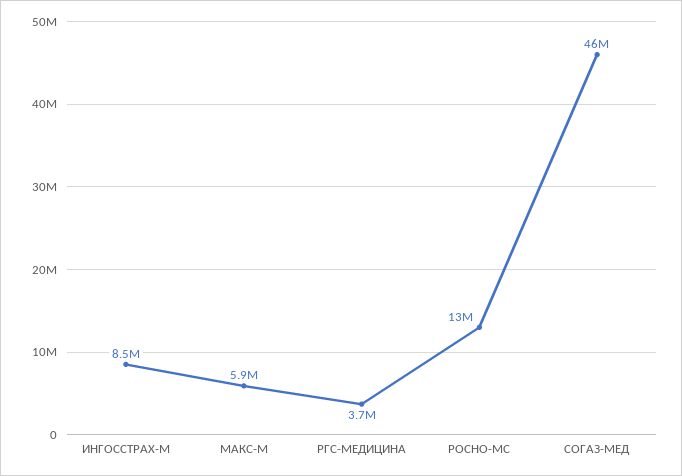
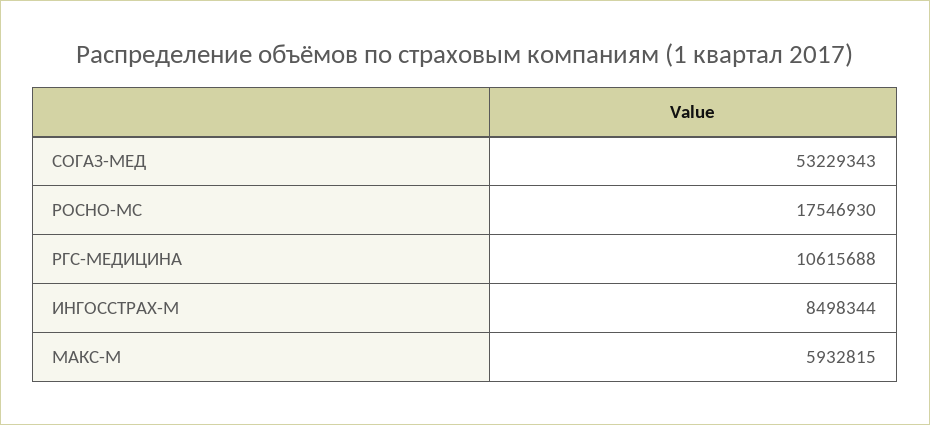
РГС-МЕДИЦИНА: 3700000 -> 10615688
РОСНО-МС: 13000000 -> 17546930
СОГАЗ-МЕД: 46000000 -> 53229343

